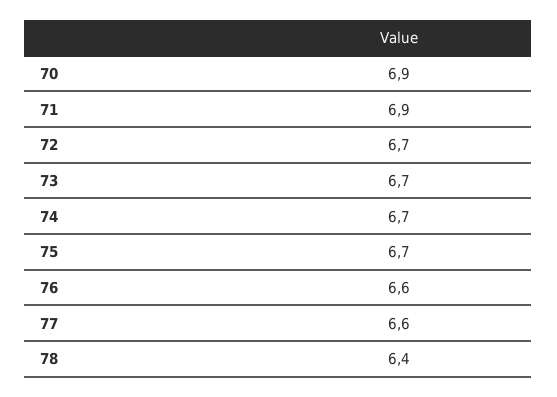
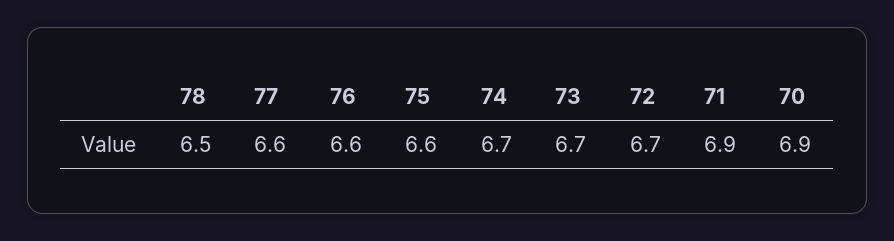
75: 6.7 -> 6.6
78: 6.4 -> 6.5

